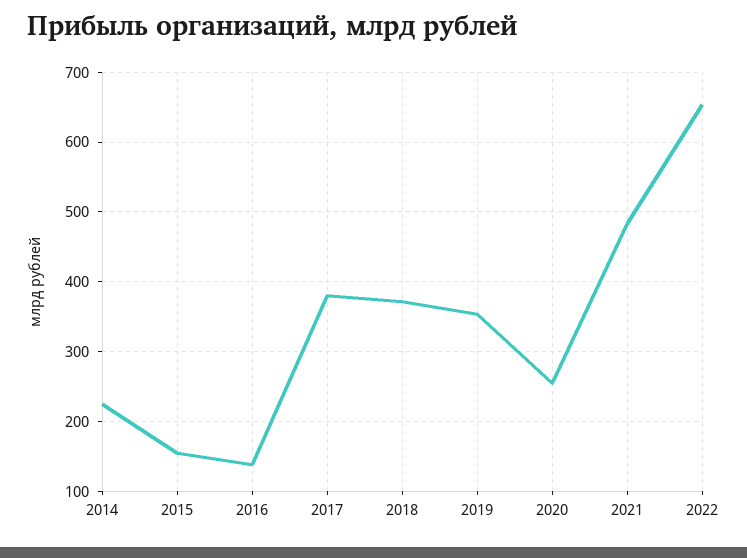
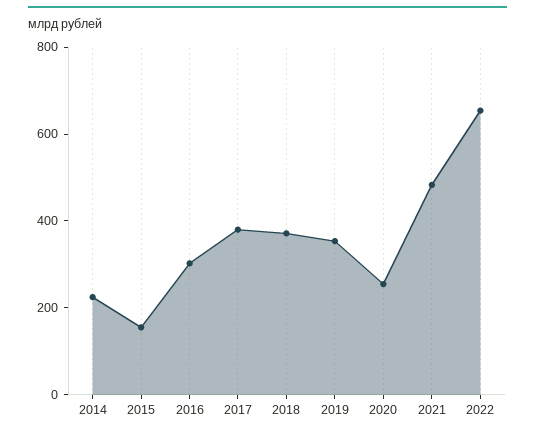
2016: 140 -> 300

